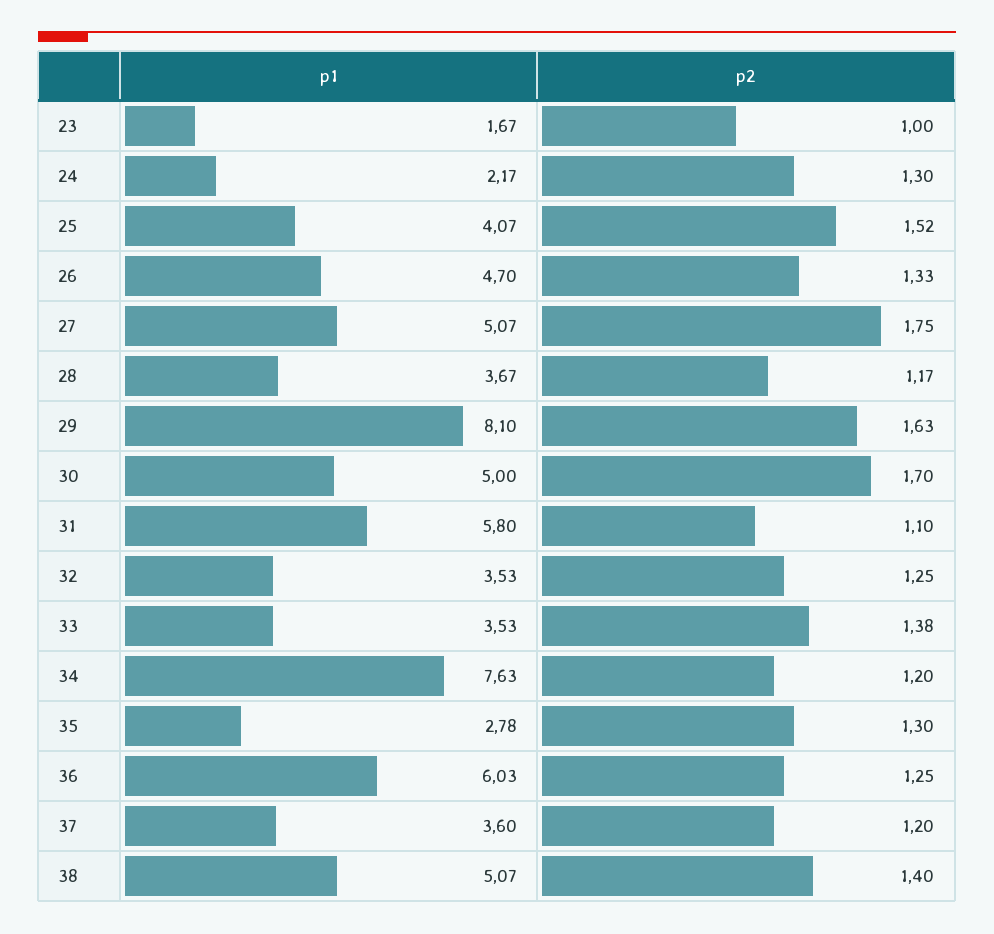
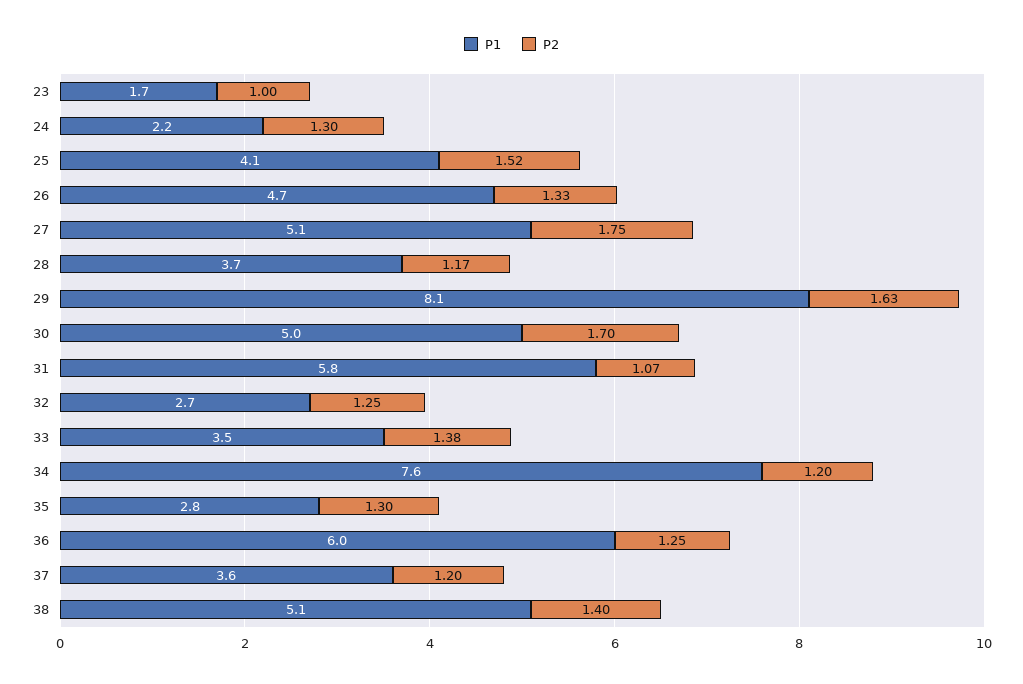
p2, 31: 1.1 -> 1.07
p1, 32: 3.53 -> 2.7

